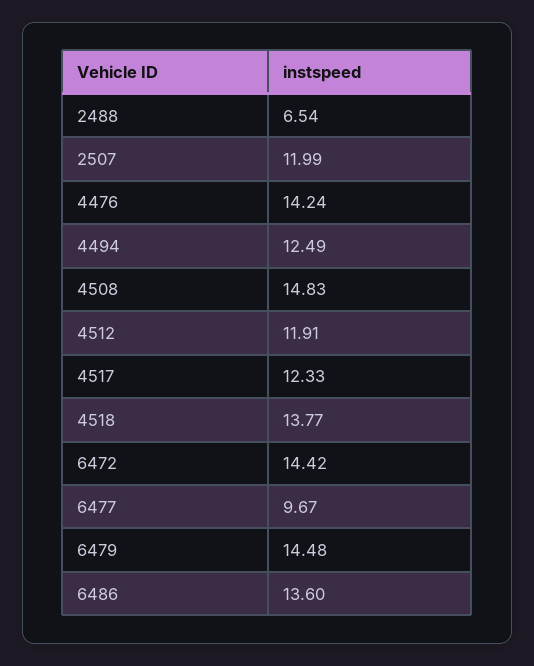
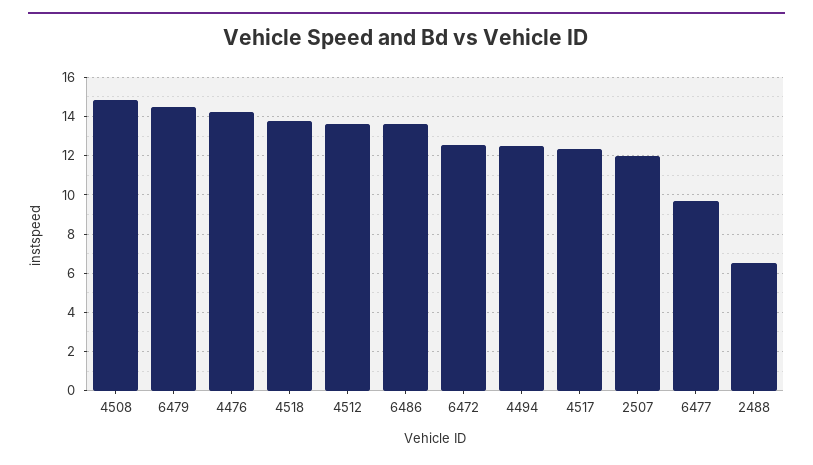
4512: 11.91 -> 13.5
6472: 14.42 -> 12.5

